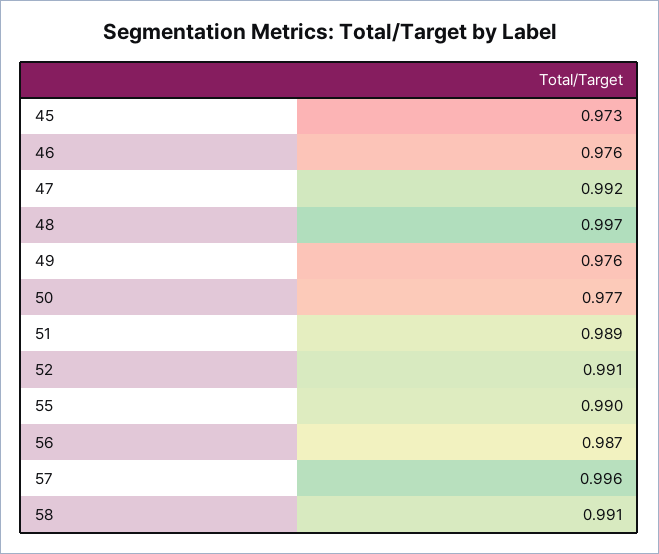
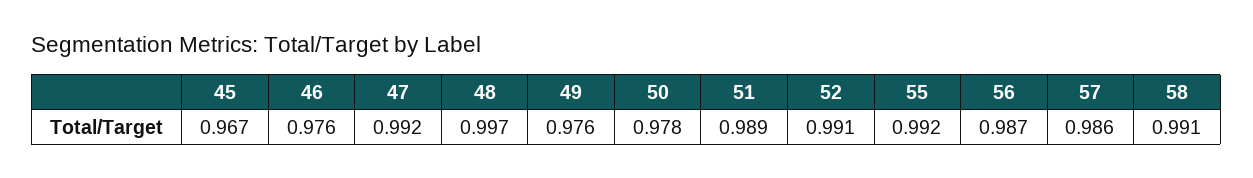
45: 0.973 -> 0.967
50: 0.977 -> 0.978
55: 0.99 -> 0.992
57: 0.996 -> 0.986

